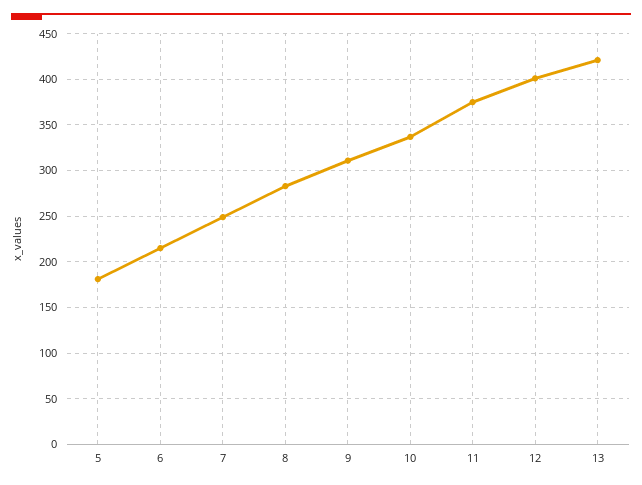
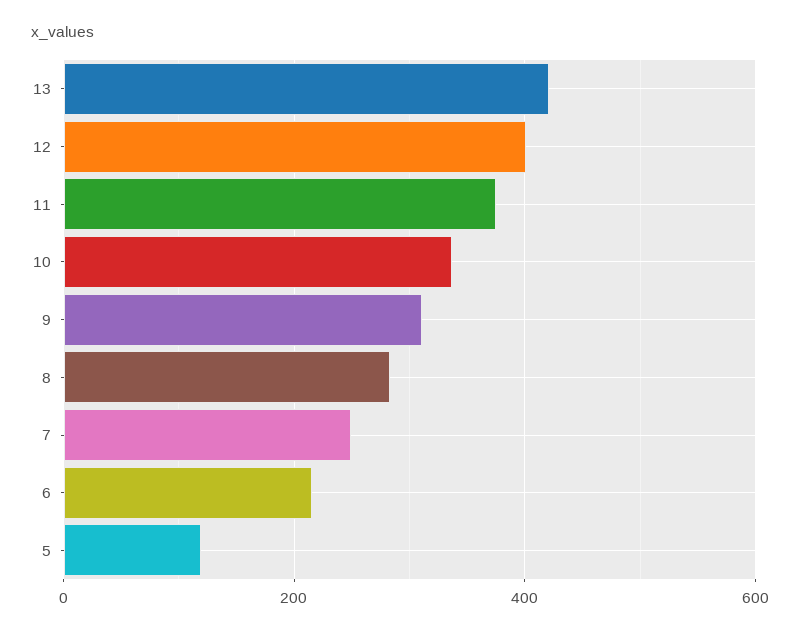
5: 180 -> 120

